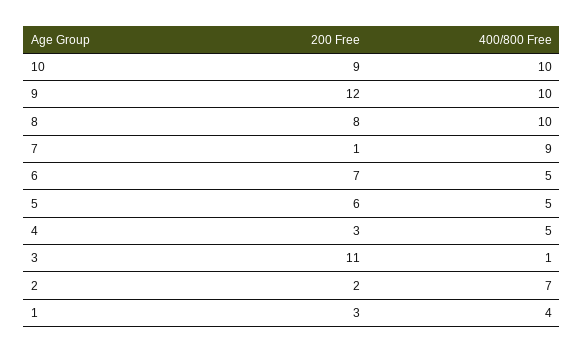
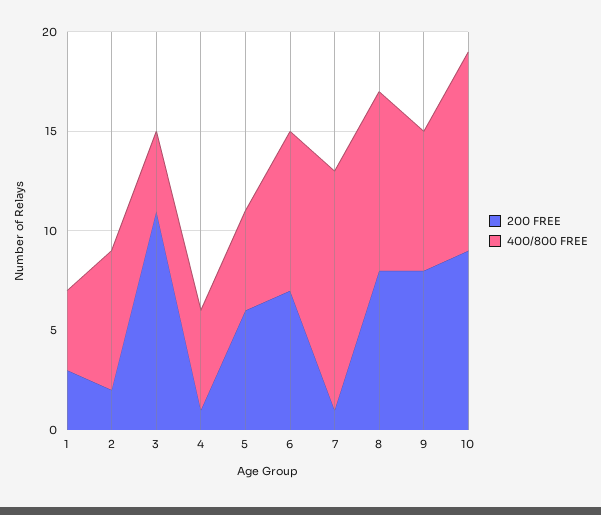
200 Free, 9: 12 -> 8
400/800 Free, 9: 10 -> 7
400/800 Free, 8: 10 -> 9
400/800 Free, 7: 9 -> 12
400/800 Free, 6: 5 -> 8
200 Free, 4: 3 -> 1
400/800 Free, 3: 1 -> 4

